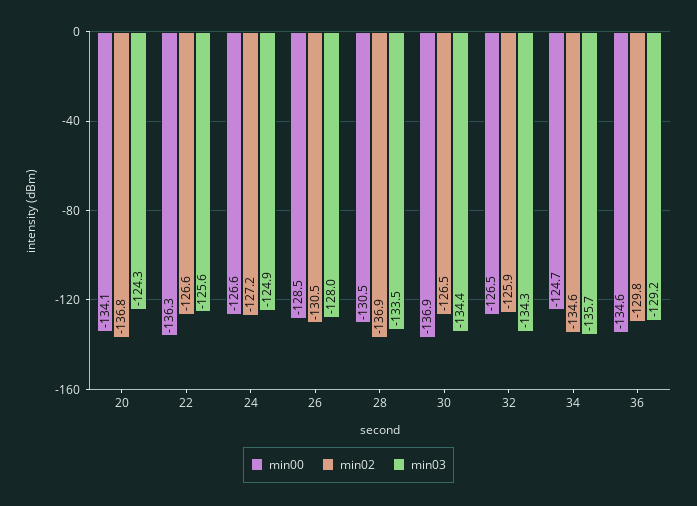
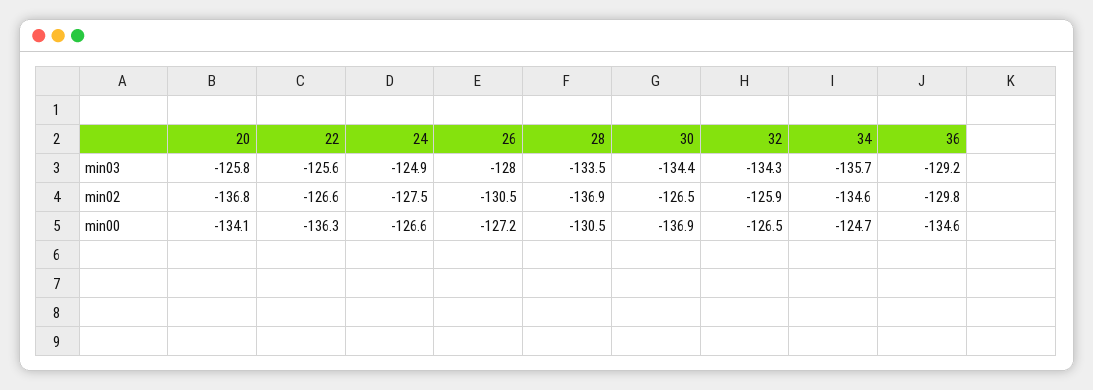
min03, 20: -124.3 -> -125.8
min02, 24: -127.2 -> -127.5
min00, 26: -128.5 -> -127.2

